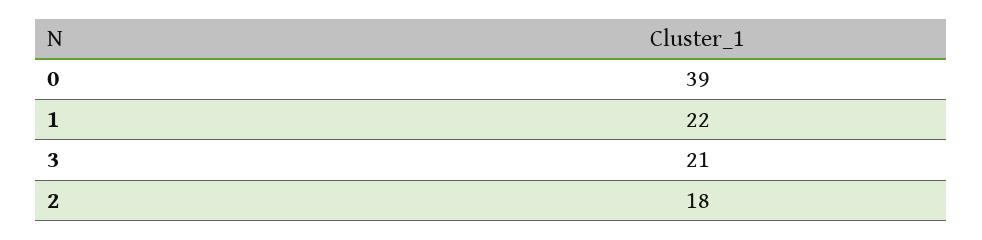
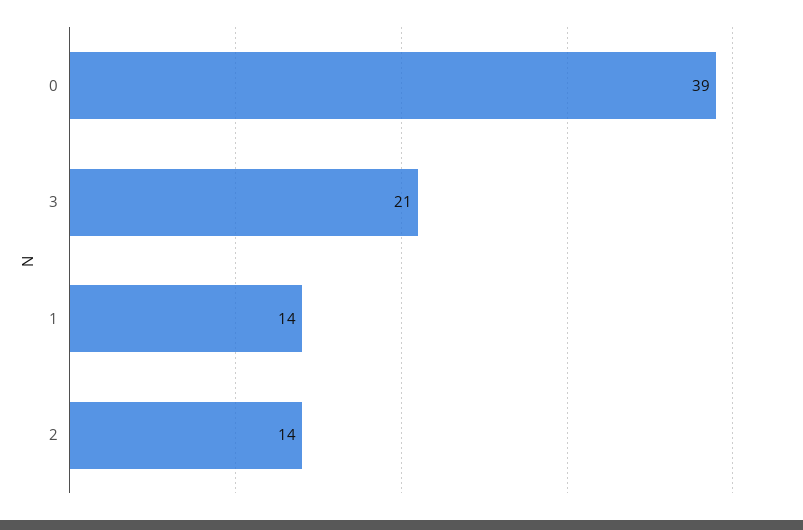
1: 22 -> 14
2: 18 -> 14

